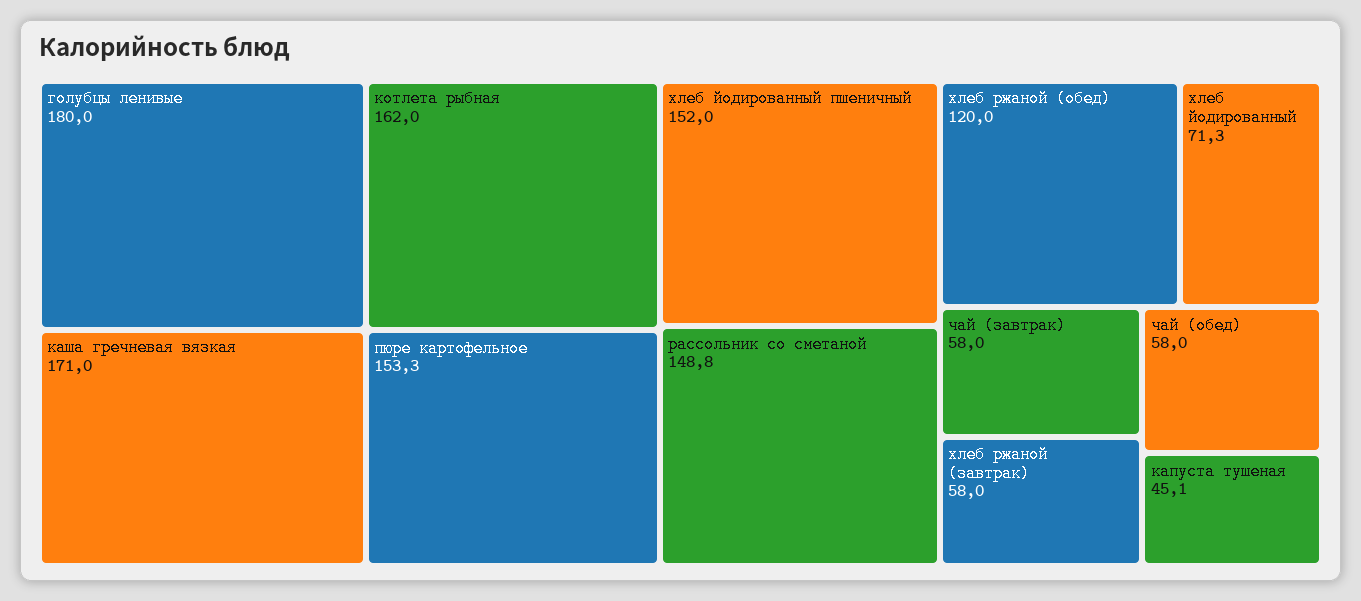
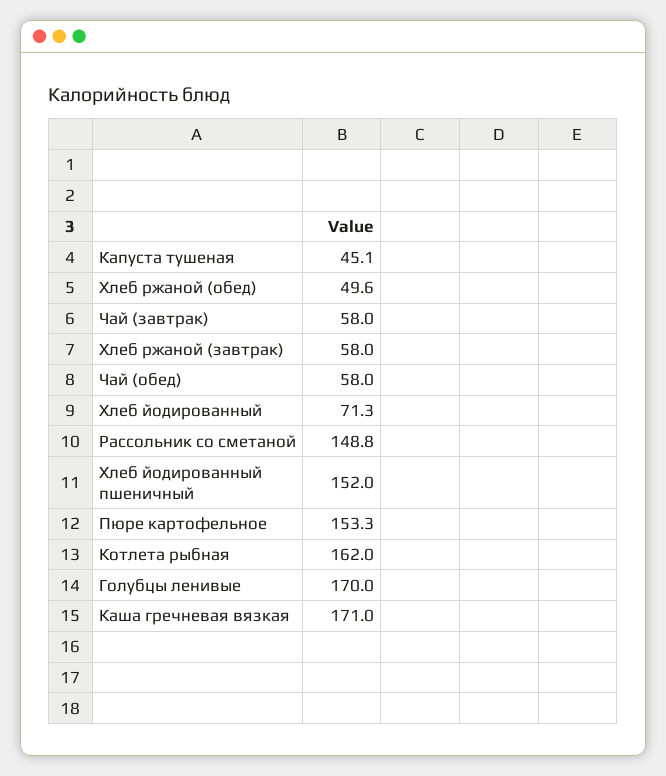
голубцы ленивые: 180 -> 170
хлеб ржаной (обед): 120 -> 49.6

